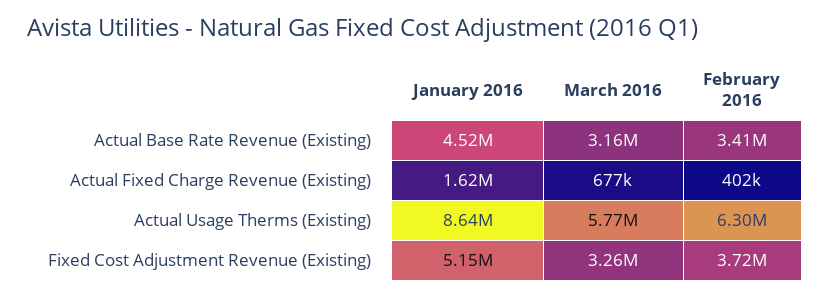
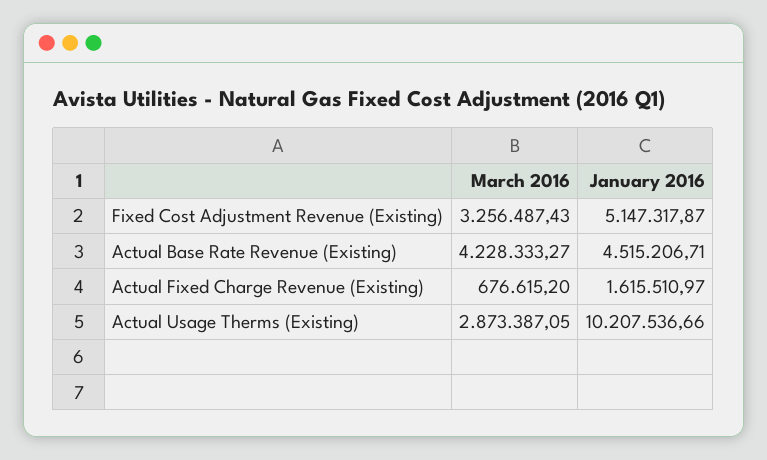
March 2016, Actual Base Rate Revenue (Existing): 3160000 -> 4228333.27
February 2016, Actual Base Rate Revenue (Existing): 3410000 -> none
February 2016, Actual Fixed Charge Revenue (Existing): 402000 -> none
January 2016, Actual Usage Therms (Existing): 8640000 -> 10207536.66
March 2016, Actual Usage Therms (Existing): 5770000 -> 2873387.05
February 2016, Actual Usage Therms (Existing): 6300000 -> none
February 2016, Fixed Cost Adjustment Revenue (Existing): 3720000 -> none

